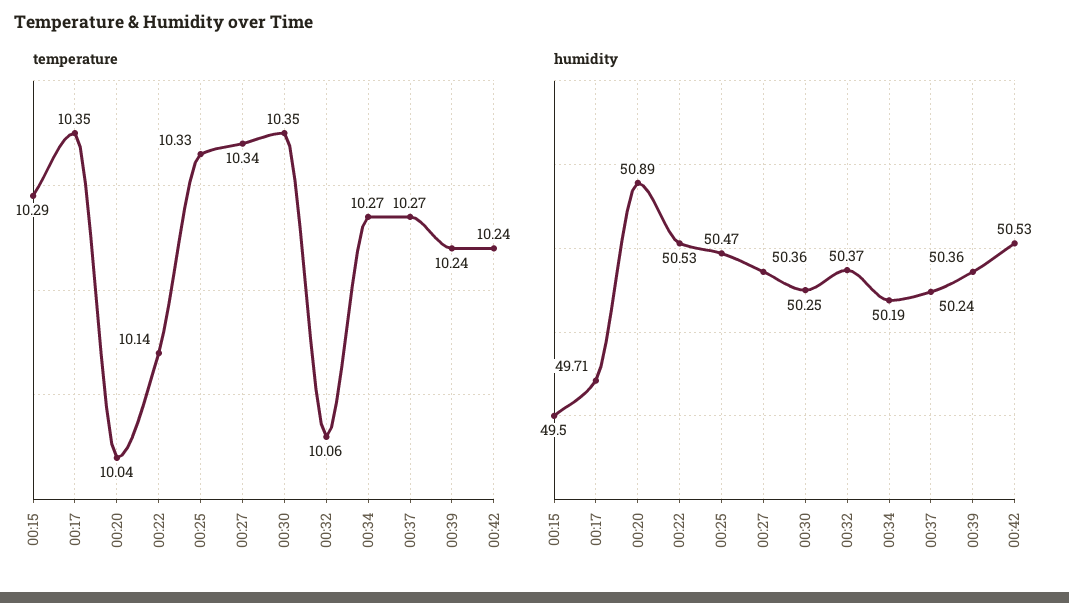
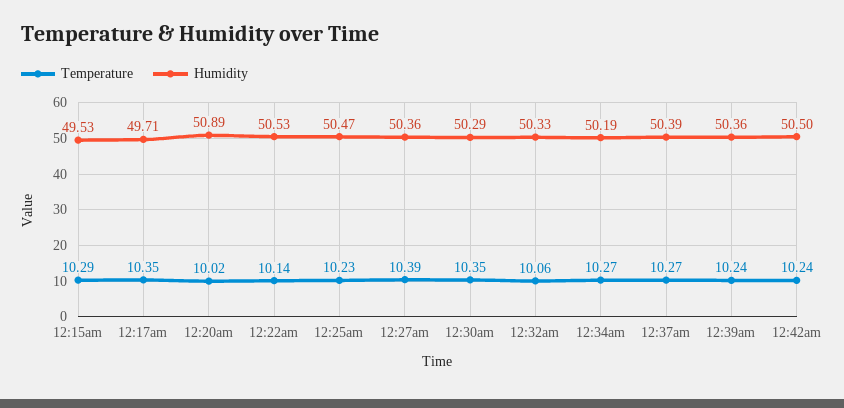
temperature, 00:20: 10.04 -> 10.02
temperature, 00:25: 10.33 -> 10.23
temperature, 00:27: 10.34 -> 10.39
humidity, 00:15: 49.5 -> 49.53
humidity, 00:30: 50.25 -> 50.29
humidity, 00:32: 50.37 -> 50.33
humidity, 00:37: 50.24 -> 50.39
humidity, 00:42: 50.53 -> 50.5

